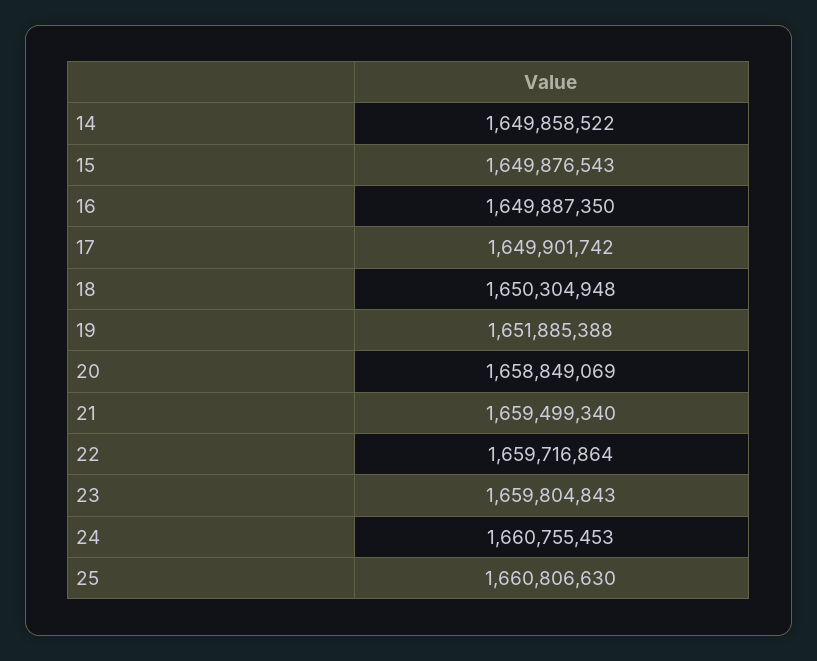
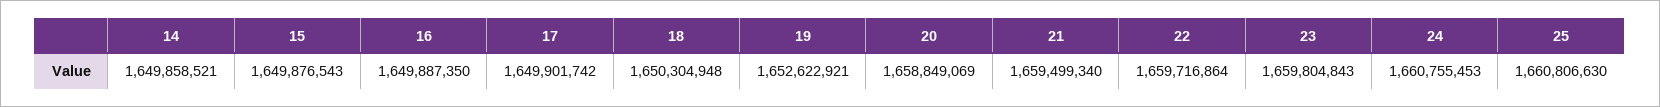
14: 1649858522 -> 1649858521
19: 1651885388 -> 1652622921

